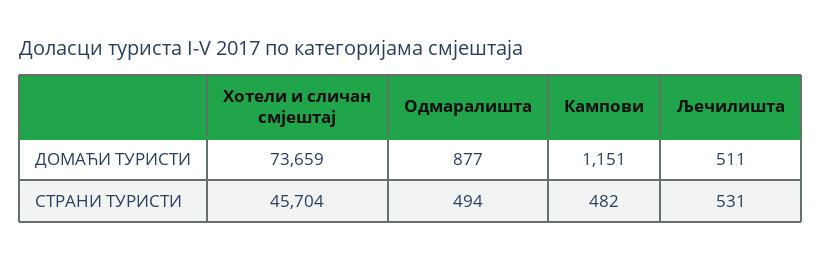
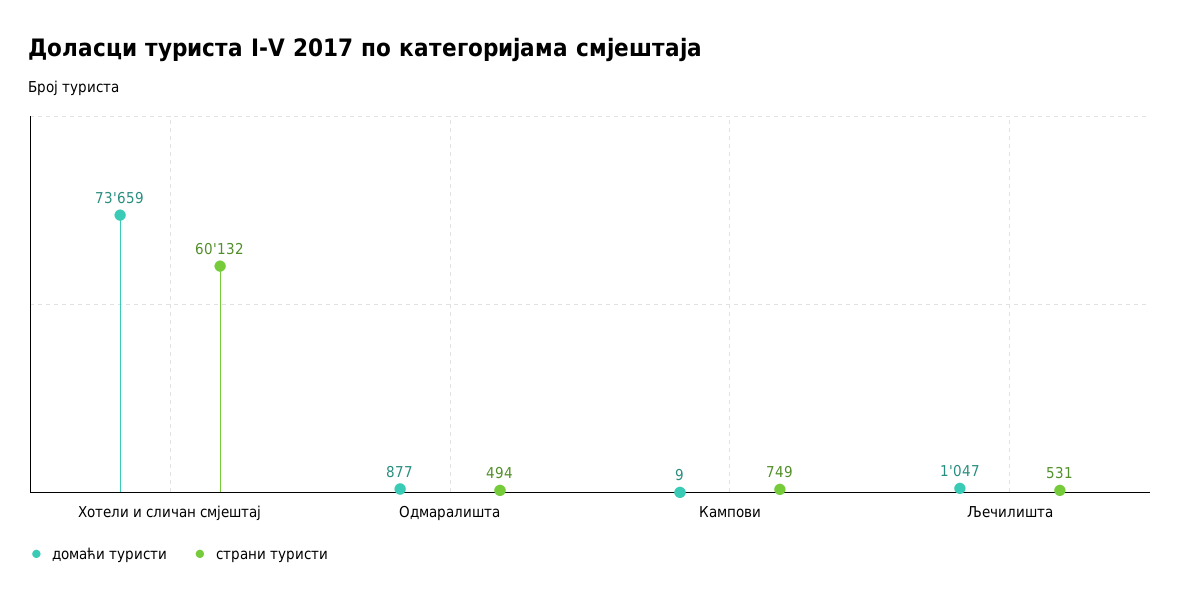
ДОМАЋИ ТУРИСТИ, Кампови: 1151 -> 9
ДОМАЋИ ТУРИСТИ, Љечилишта: 511 -> 1047
СТРАНИ ТУРИСТИ, Хотели и сличан смјештај: 45704 -> 60132
СТРАНИ ТУРИСТИ, Кампови: 482 -> 749

